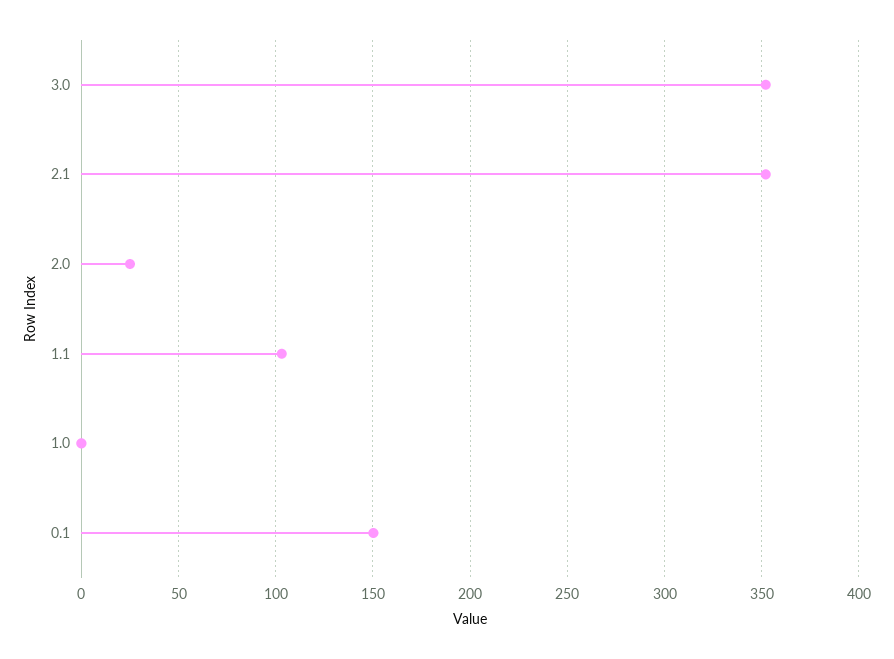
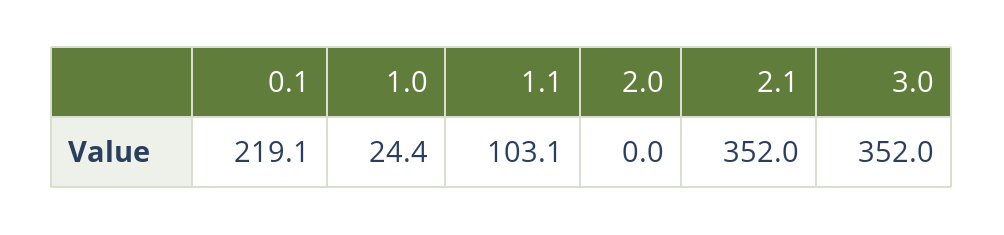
2.0: 25 -> 0
1.0: 0 -> 24.4
0.1: 150 -> 219.1

